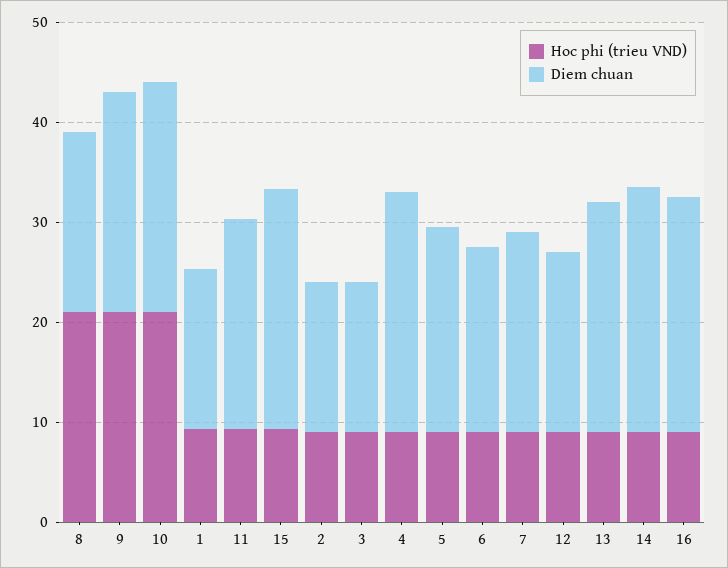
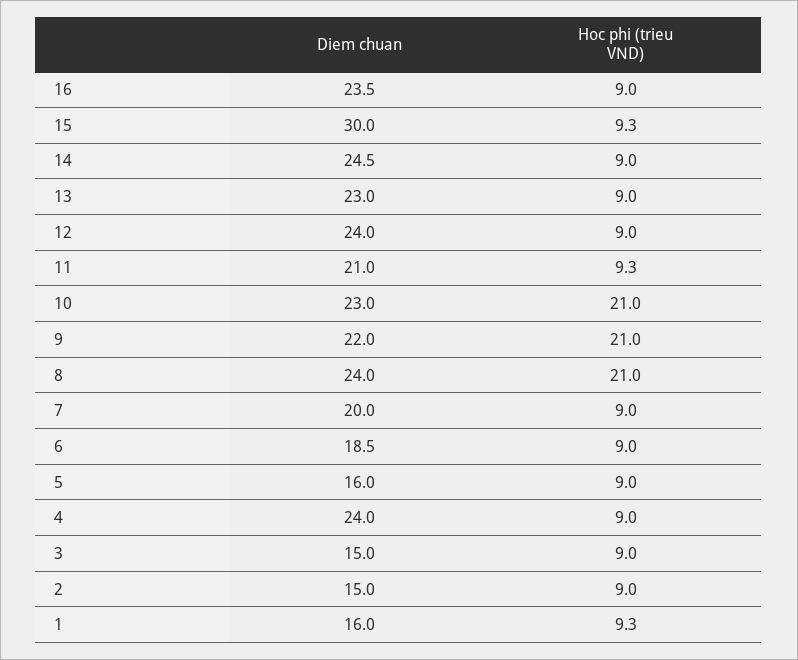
Diem chuan, 8: 18 -> 24
Diem chuan, 15: 24 -> 30
Diem chuan, 5: 20 -> 16
Diem chuan, 12: 18 -> 24

